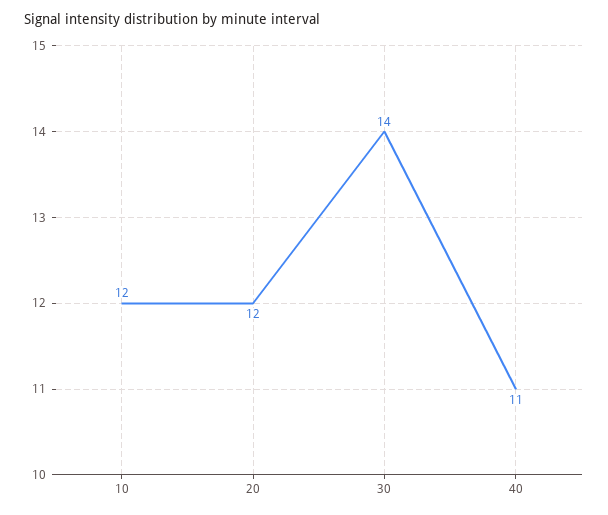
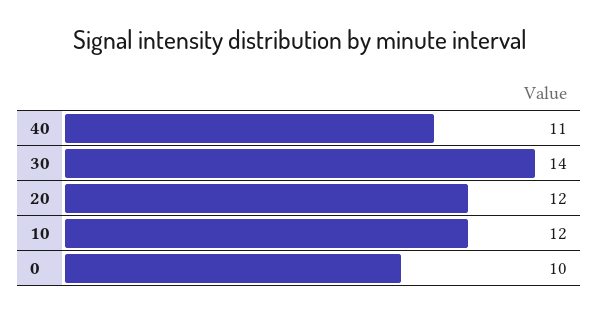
0: none -> 10

